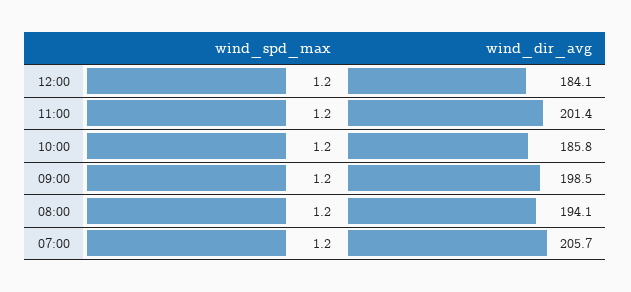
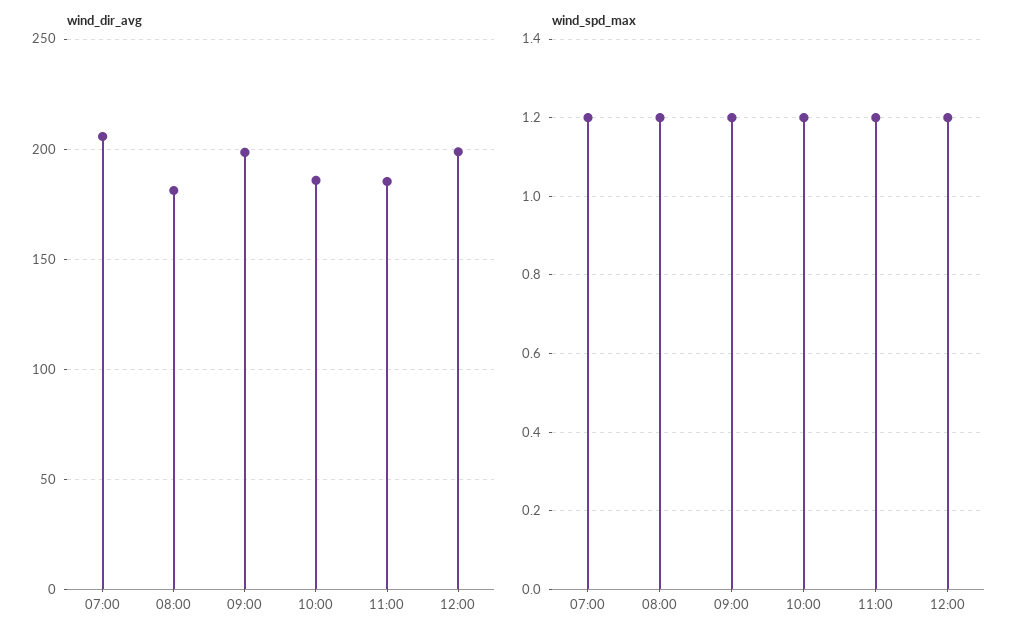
wind_dir_avg, 12:00: 184.1 -> 200
wind_dir_avg, 11:00: 201.4 -> 185
wind_dir_avg, 08:00: 194.1 -> 180

